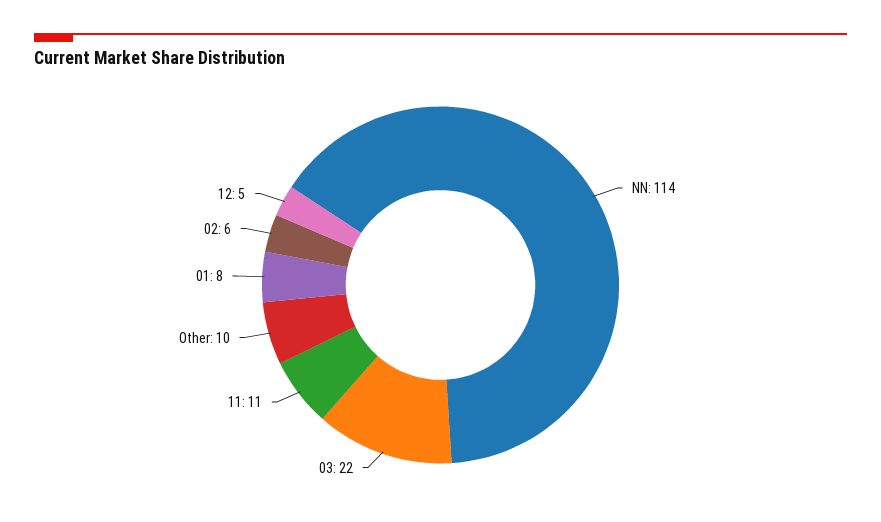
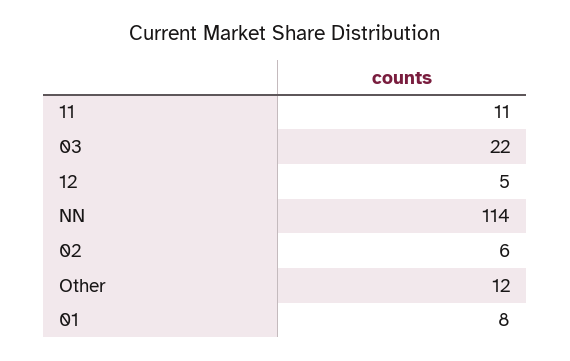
Other: 10 -> 12

